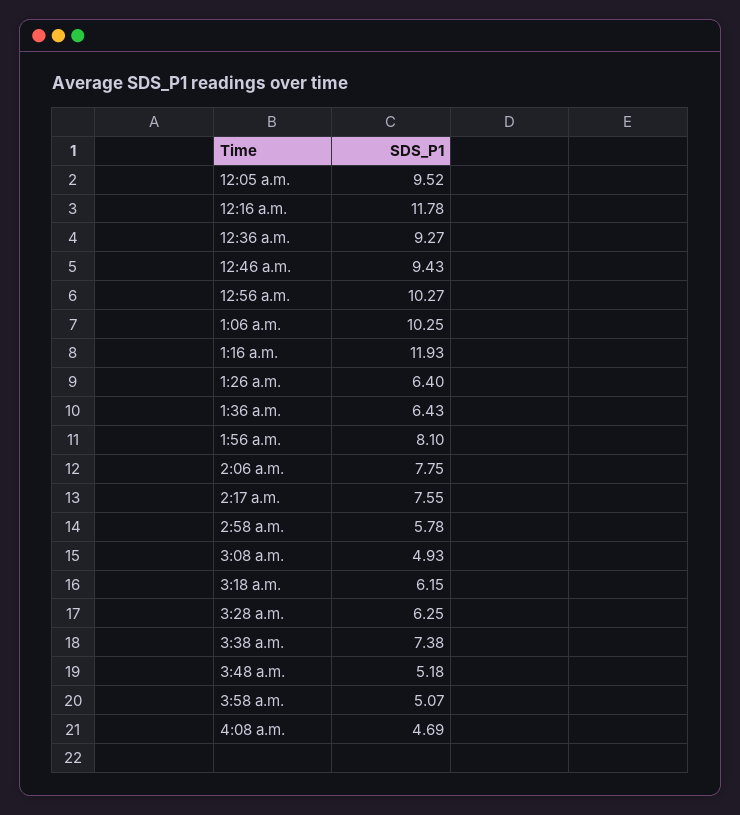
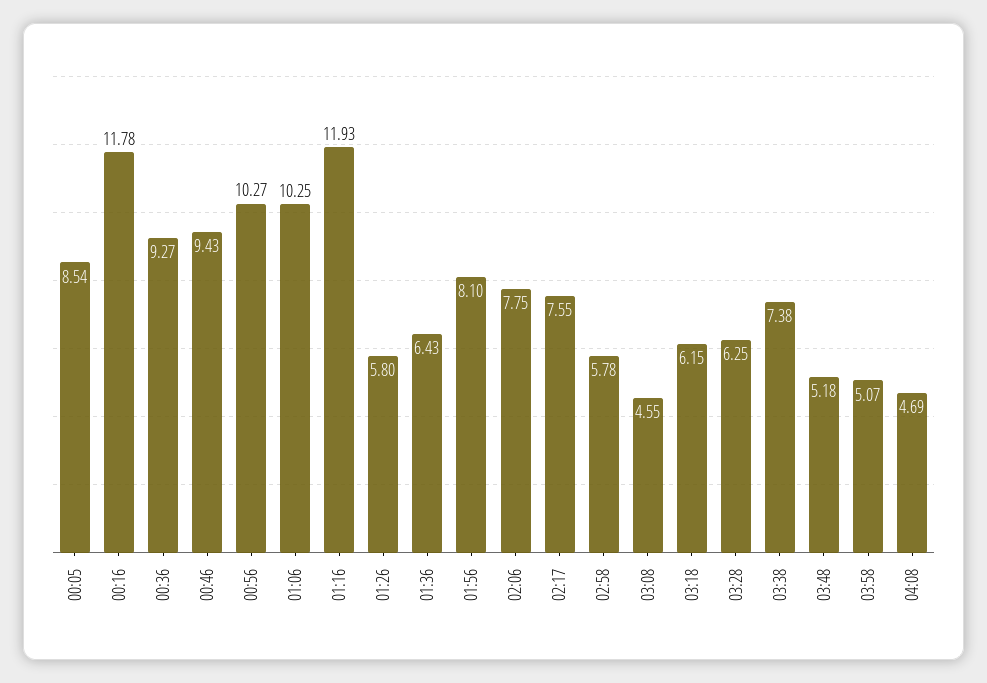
12:05 a.m.: 9.52 -> 8.54
1:26 a.m.: 6.4 -> 5.8
3:08 a.m.: 4.93 -> 4.55

